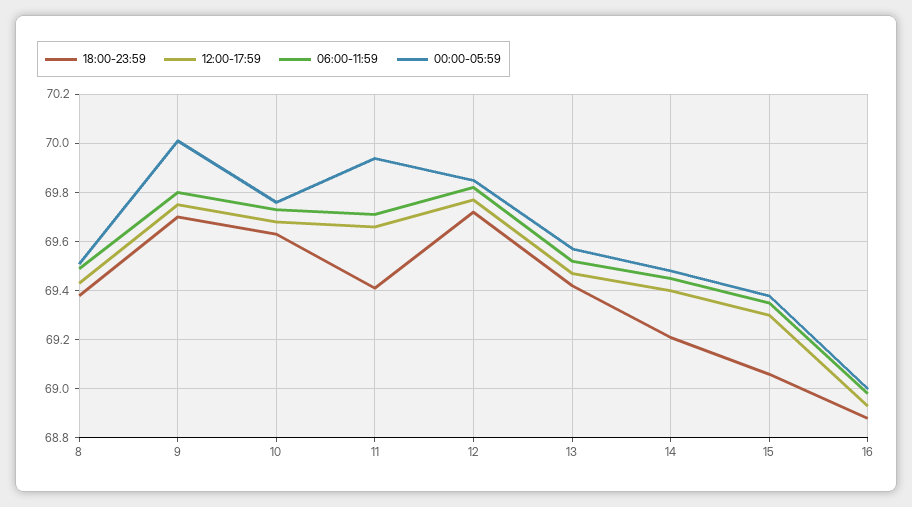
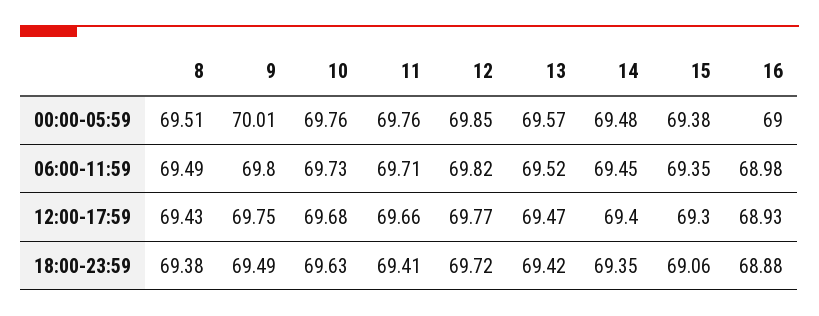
18:00-23:59, 9: 69.7 -> 69.49
00:00-05:59, 11: 69.95 -> 69.76
18:00-23:59, 14: 69.2 -> 69.35

